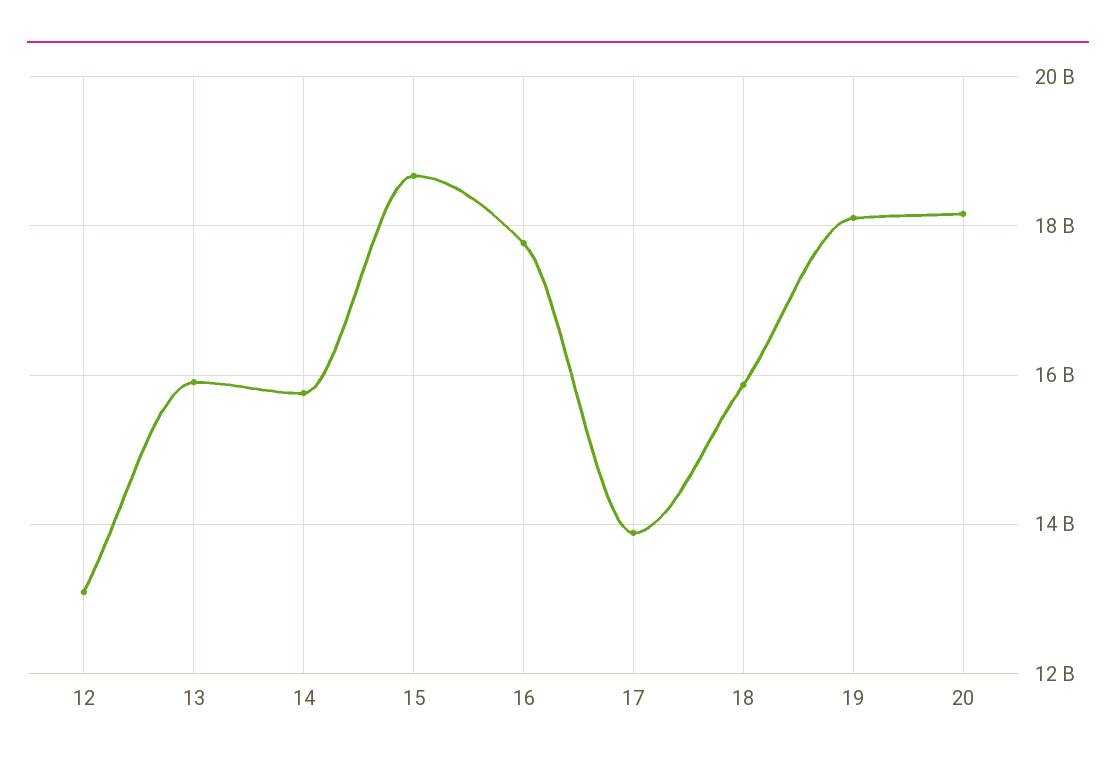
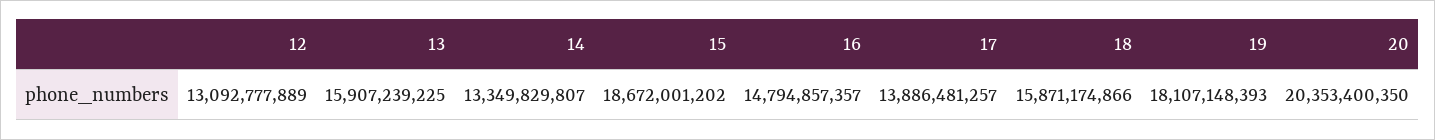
14: 15800000000 -> 13349829807
16: 17800000000 -> 14794857357
20: 18200000000 -> 20353400350

